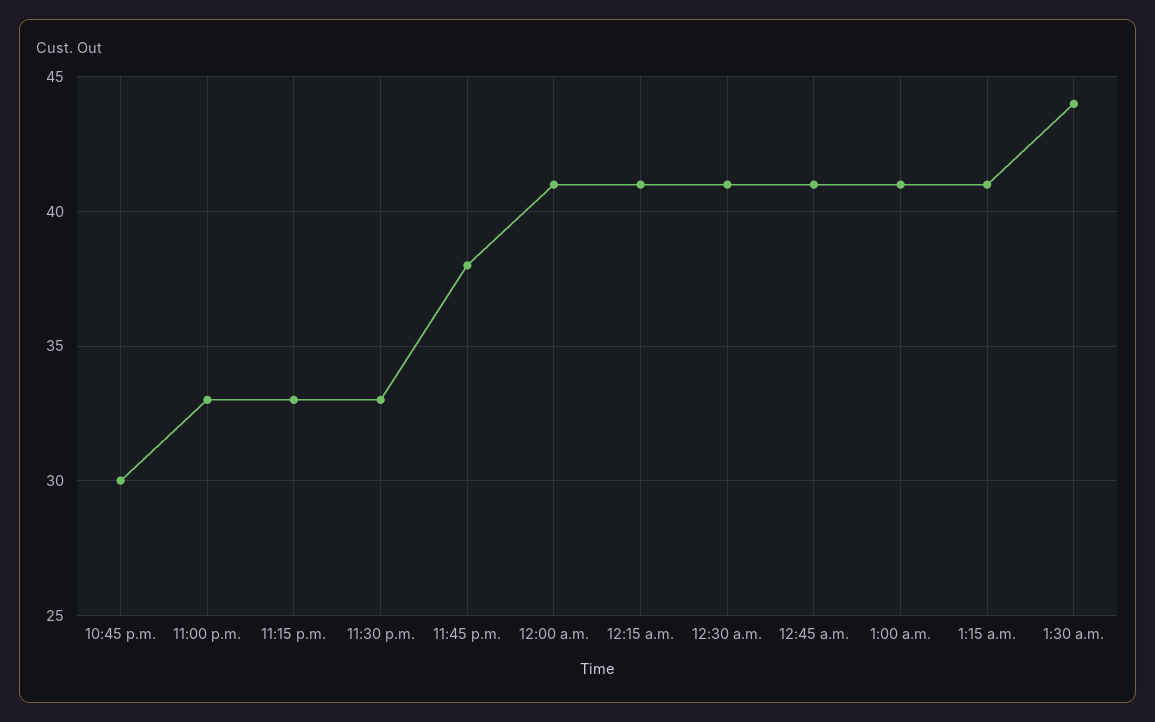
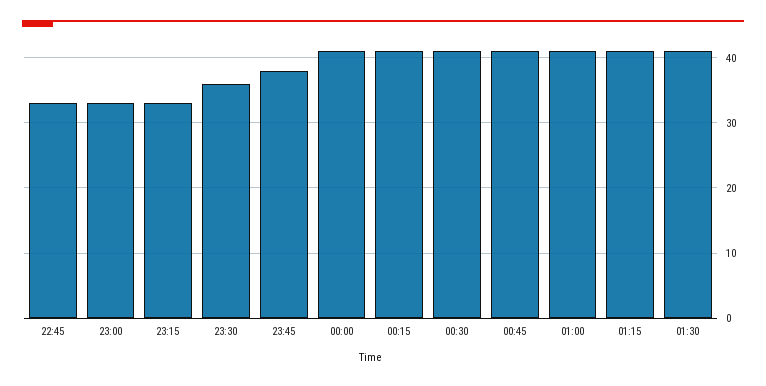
10:45 p.m.: 30 -> 33
11:30 p.m.: 33 -> 36
1:30 a.m.: 44 -> 41

